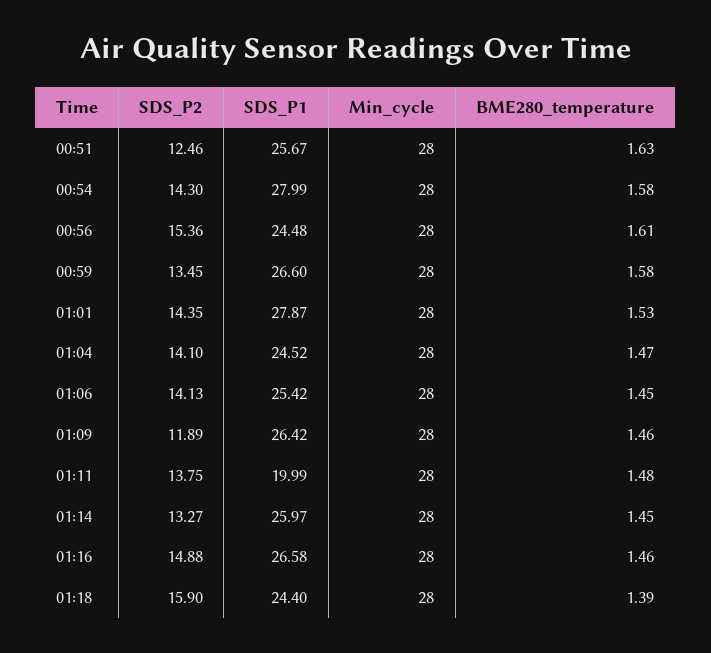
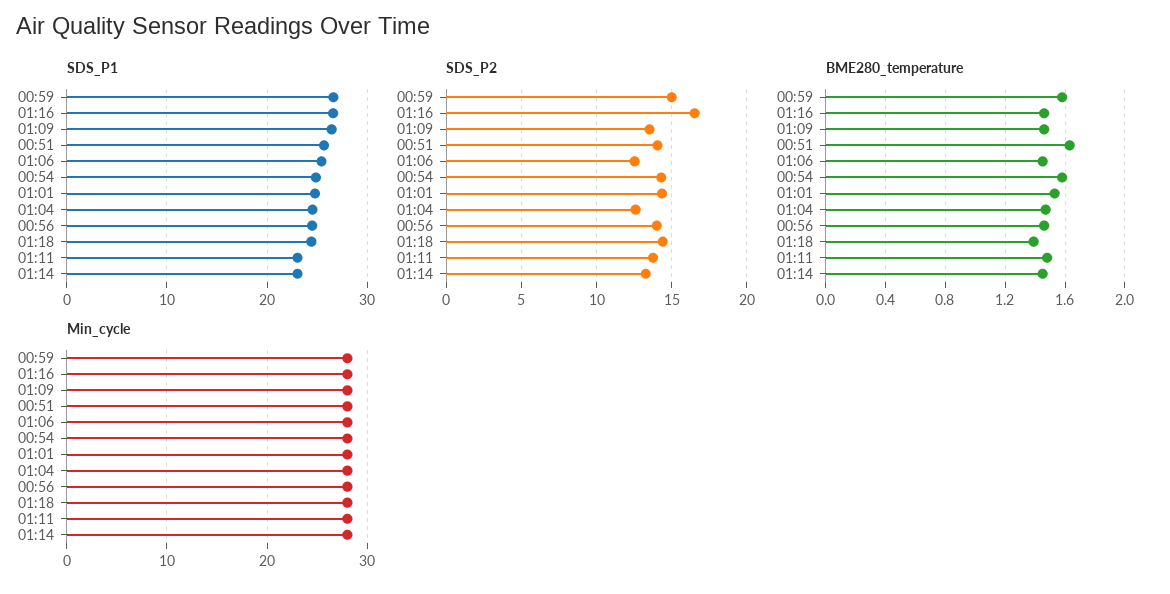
SDS_P2, 00:51: 12.46 -> 14
SDS_P1, 00:54: 27.99 -> 25
SDS_P2, 00:56: 15.36 -> 14
BME280_temperature, 00:56: 1.61 -> 1.45
SDS_P2, 00:59: 13.45 -> 15
SDS_P1, 01:01: 27.87 -> 25
SDS_P2, 01:04: 14.1 -> 12.5
SDS_P2, 01:06: 14.13 -> 12.5
SDS_P2, 01:09: 11.89 -> 13.5
SDS_P1, 01:11: 19.99 -> 23
SDS_P1, 01:14: 25.97 -> 23
SDS_P2, 01:16: 14.88 -> 16.5
SDS_P2, 01:18: 15.9 -> 14.5

